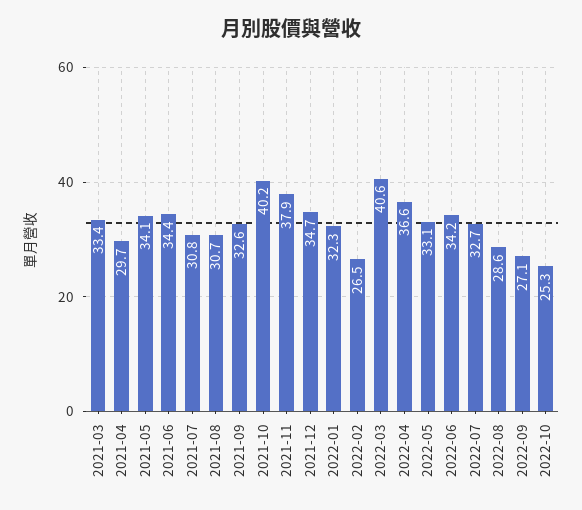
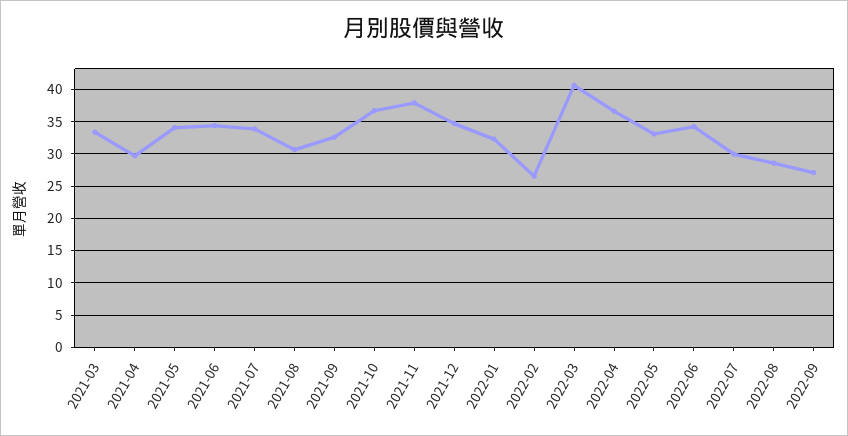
2021-07: 30.8 -> 34
2021-10: 40.2 -> 37
2022-07: 32.7 -> 30
2022-10: 25.3 -> none

